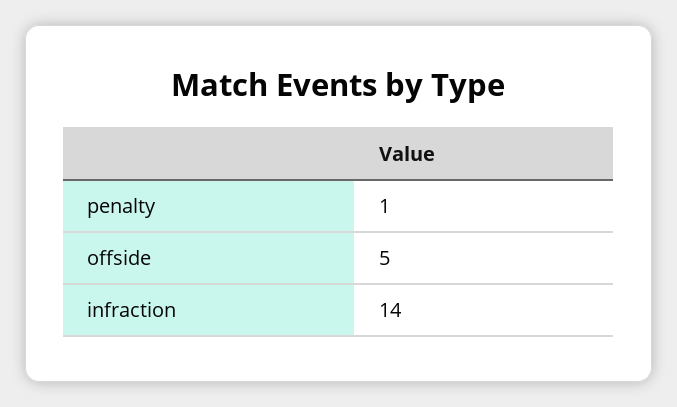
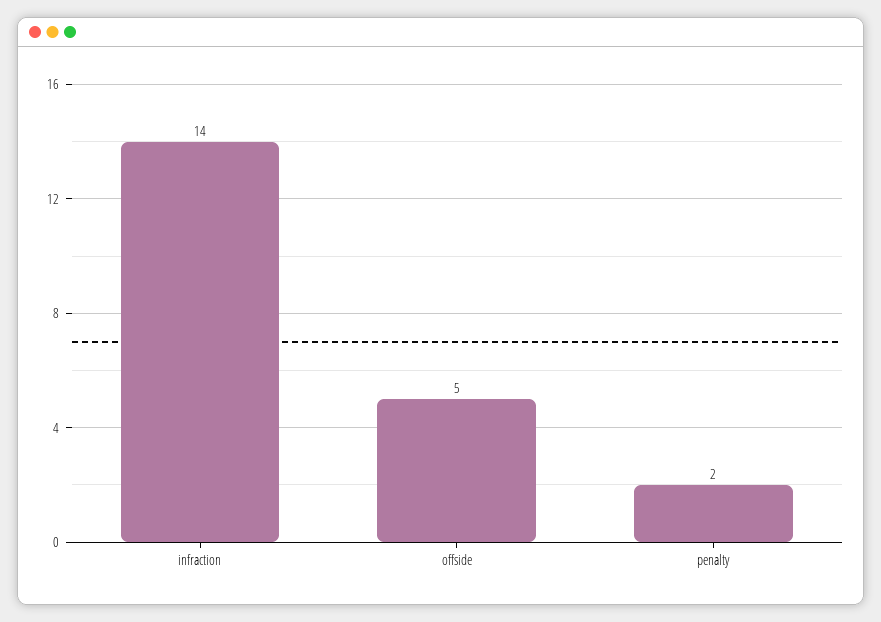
penalty: 1 -> 2

